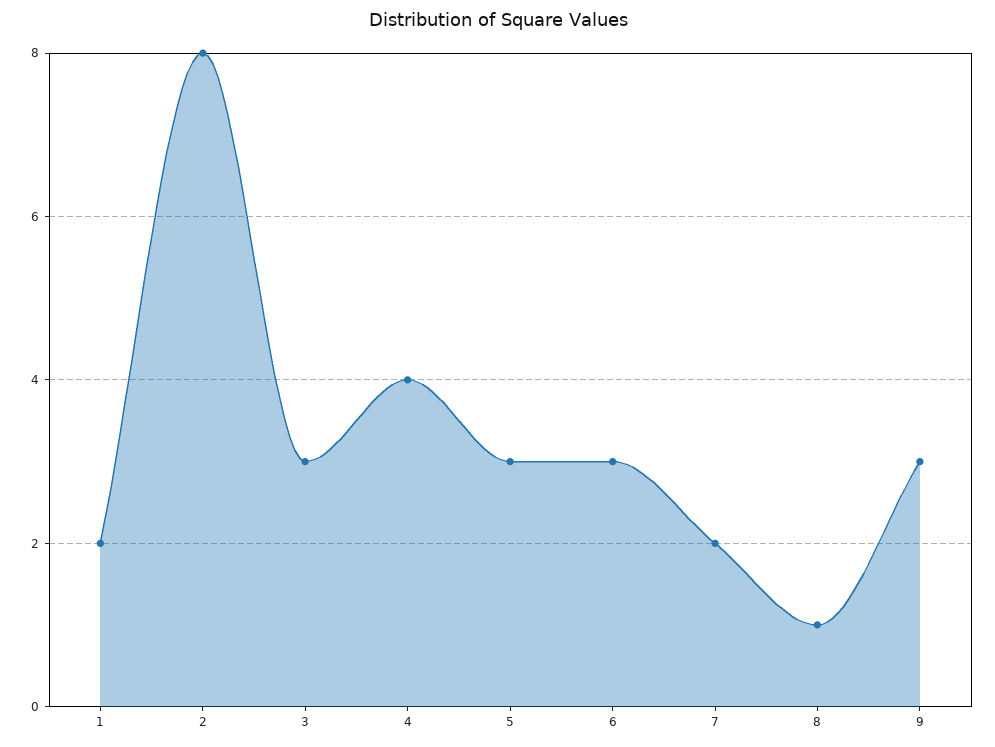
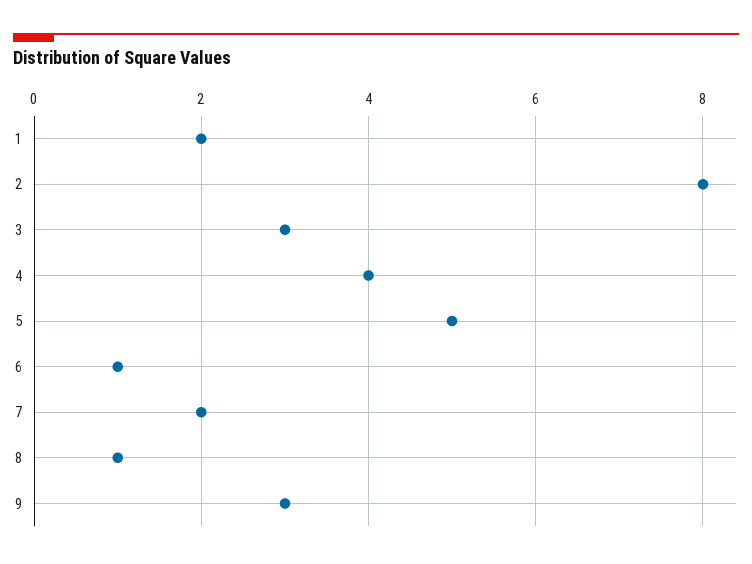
5: 3 -> 5
6: 3 -> 1

